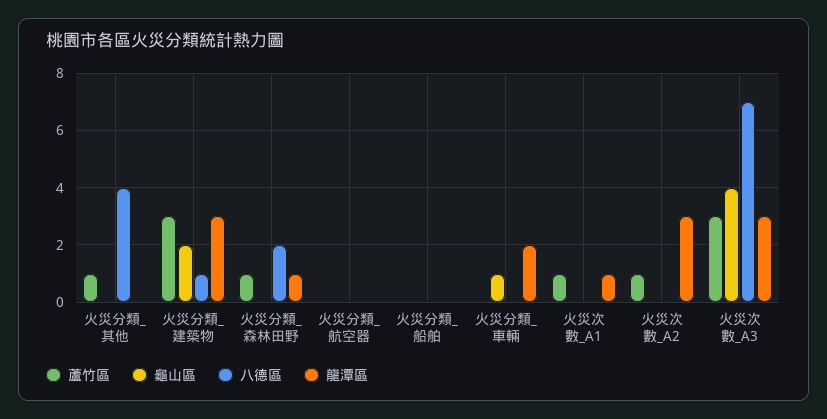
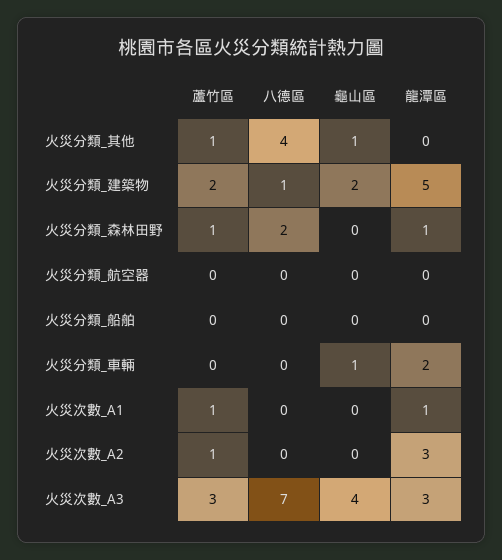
龜山區, 火災分類_其他: 0 -> 1
蘆竹區, 火災分類_建築物: 3 -> 2
龍潭區, 火災分類_建築物: 3 -> 5

